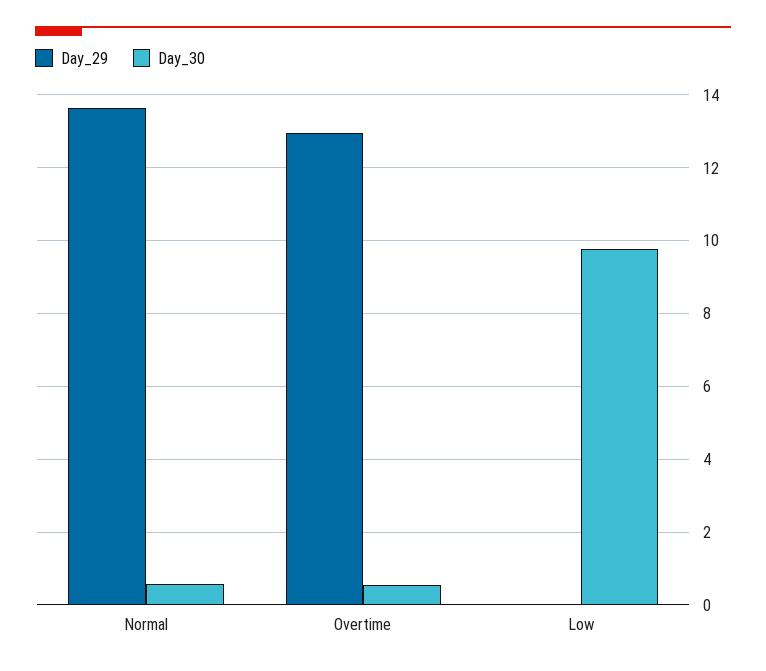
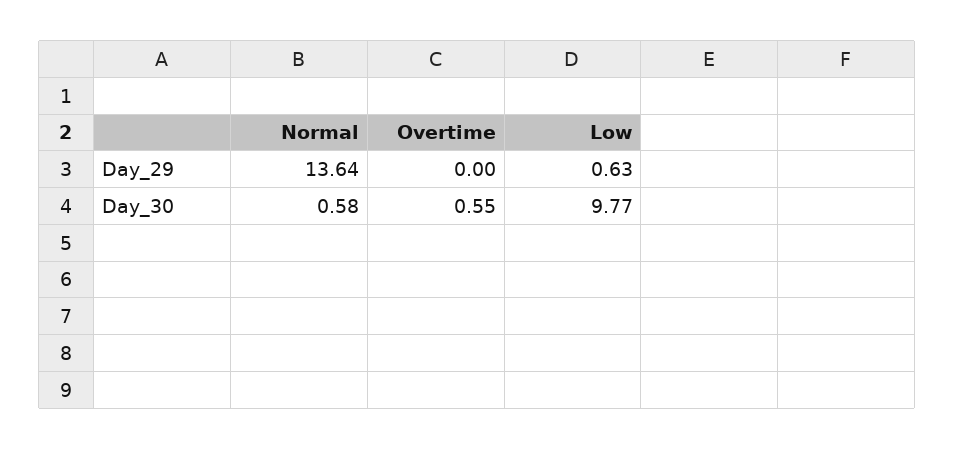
Day_29, Overtime: 13 -> 0
Day_29, Low: 0 -> 0.63

